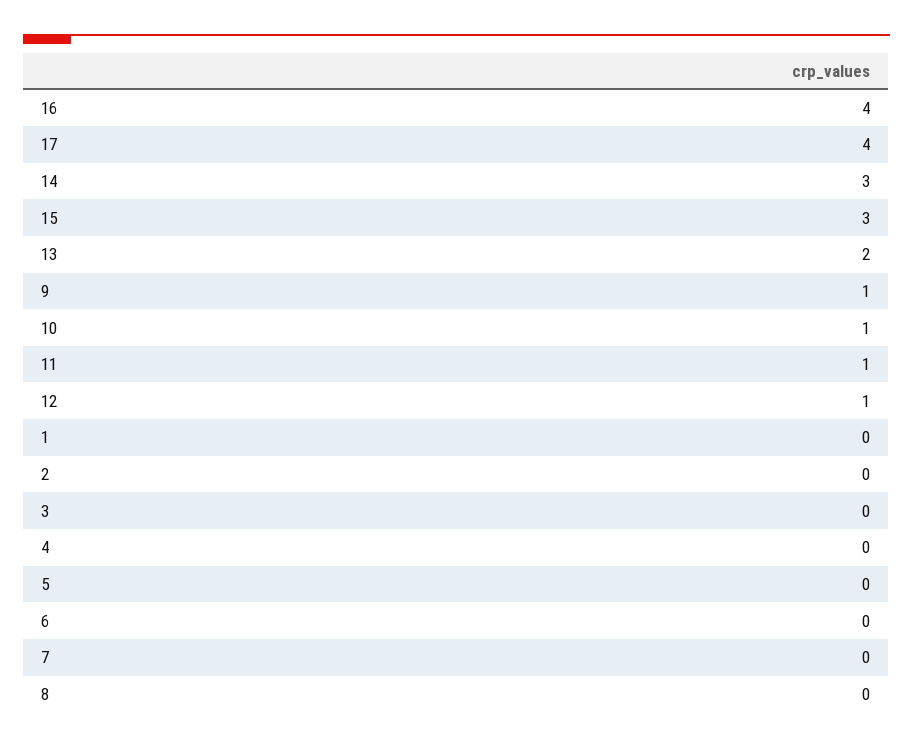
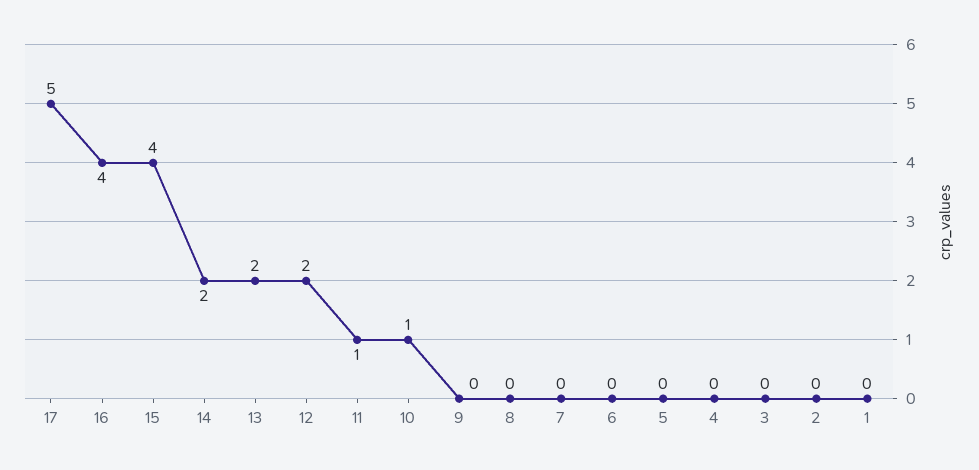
17: 4 -> 5
14: 3 -> 2
15: 3 -> 4
9: 1 -> 0
12: 1 -> 2

